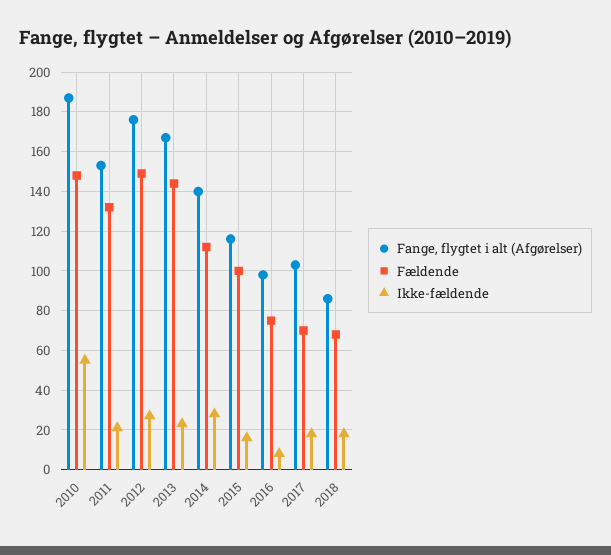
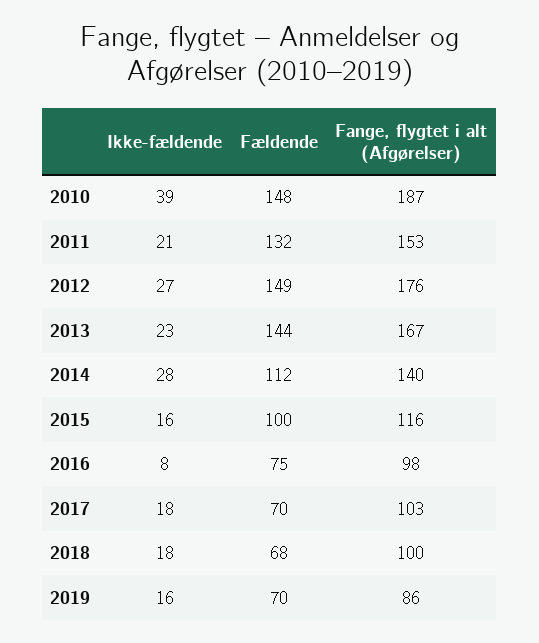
Ikke-fældende, 2010: 55 -> 39
Fange, flygtet i alt (Afgørelser), 2018: 85 -> 100
Ikke-fældende, 2019: none -> 16
Fældende, 2019: none -> 70
Fange, flygtet i alt (Afgørelser), 2019: none -> 86

